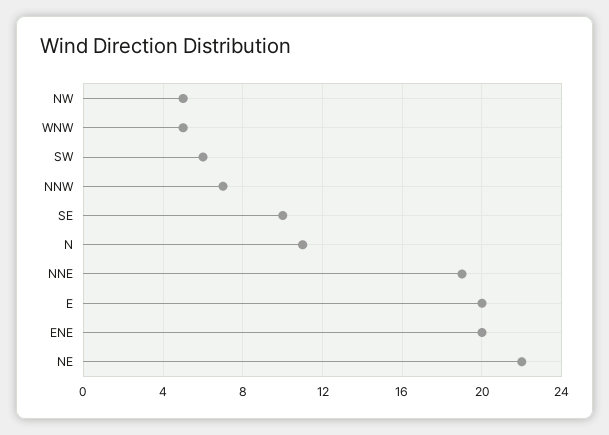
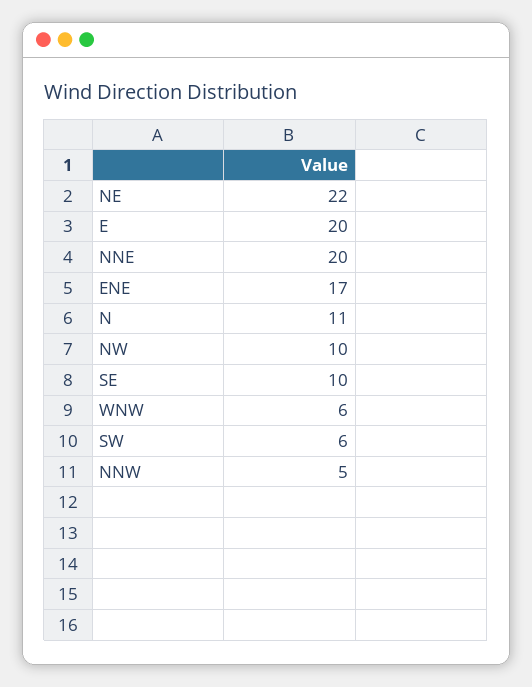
NW: 5 -> 10
WNW: 5 -> 6
NNW: 7 -> 5
NNE: 19 -> 20
ENE: 20 -> 17

